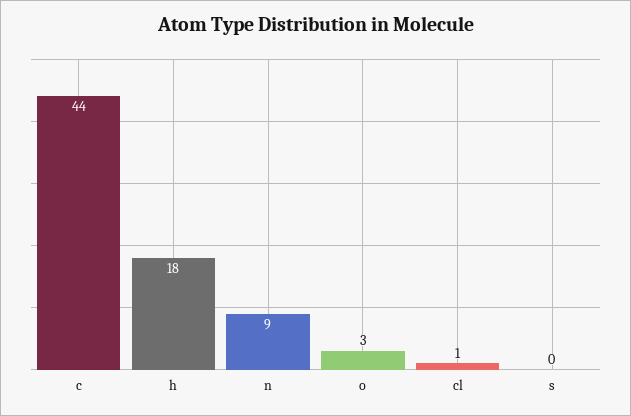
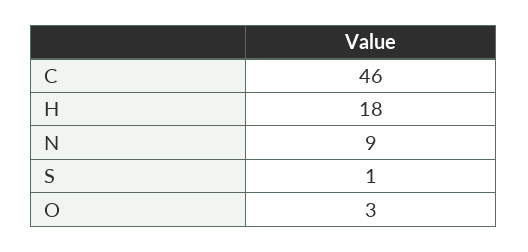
c: 44 -> 46
cl: 1 -> none
s: 0 -> 1

